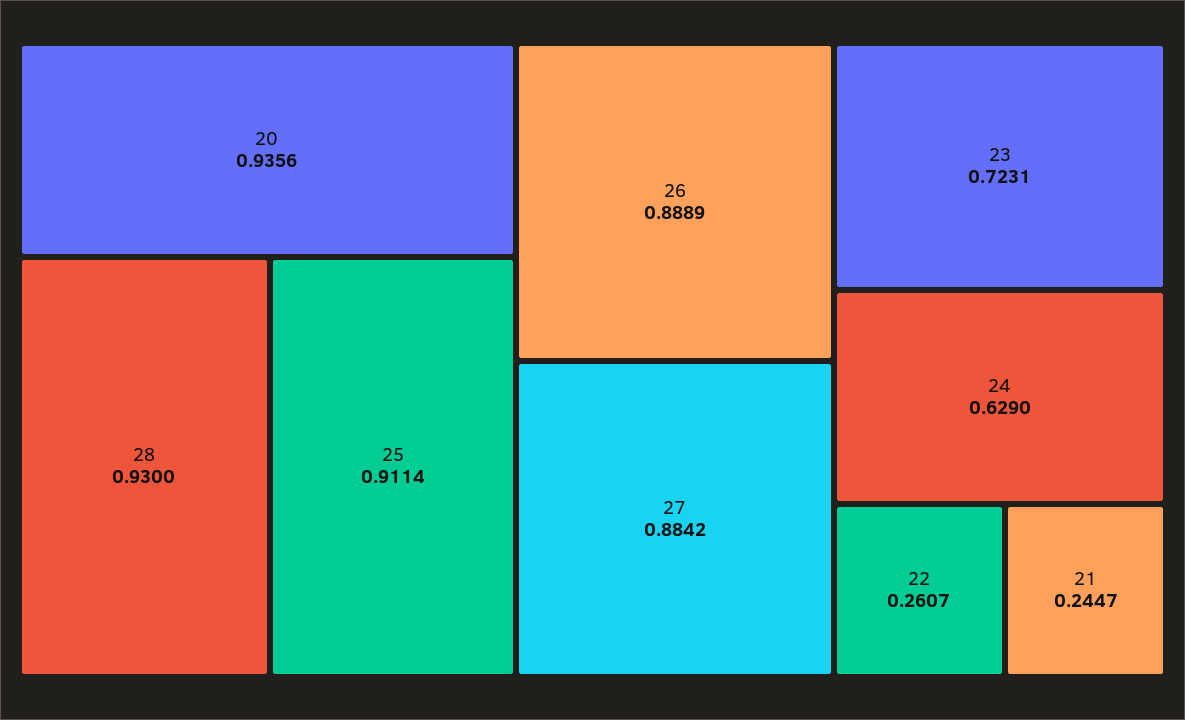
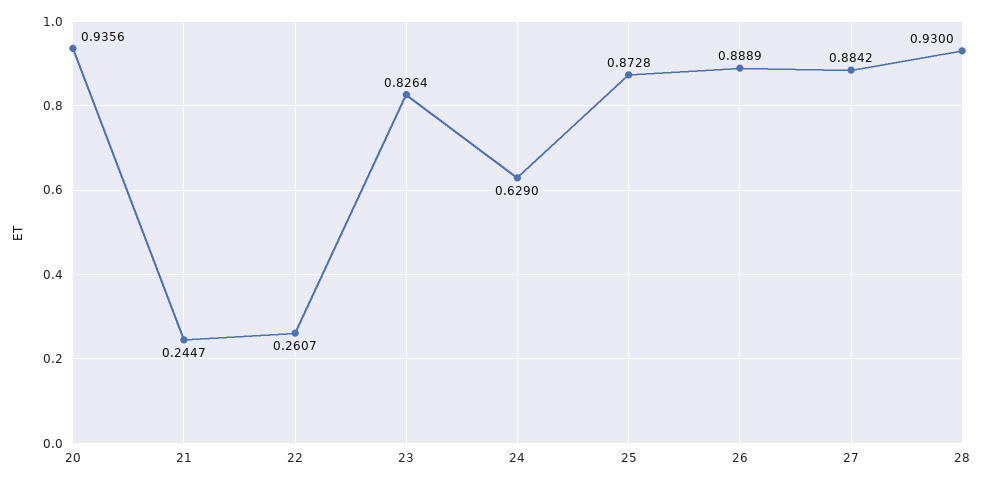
25: 0.9114 -> 0.8728
23: 0.7231 -> 0.8264

